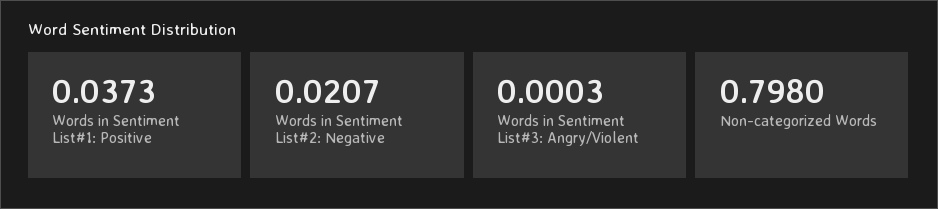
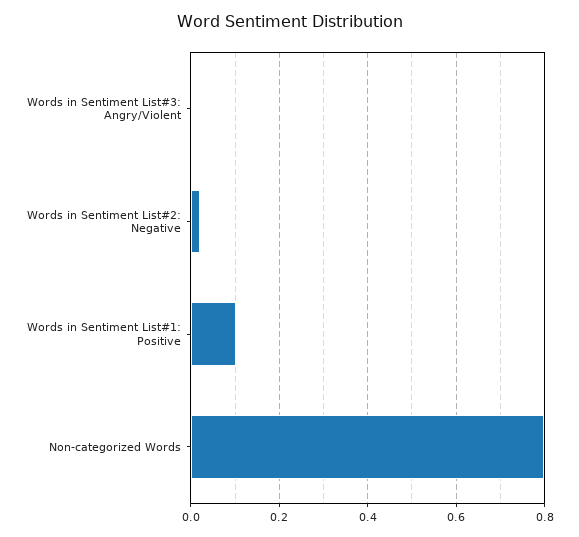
Words in Sentiment List#1: Positive: 0.0373 -> 0.1

